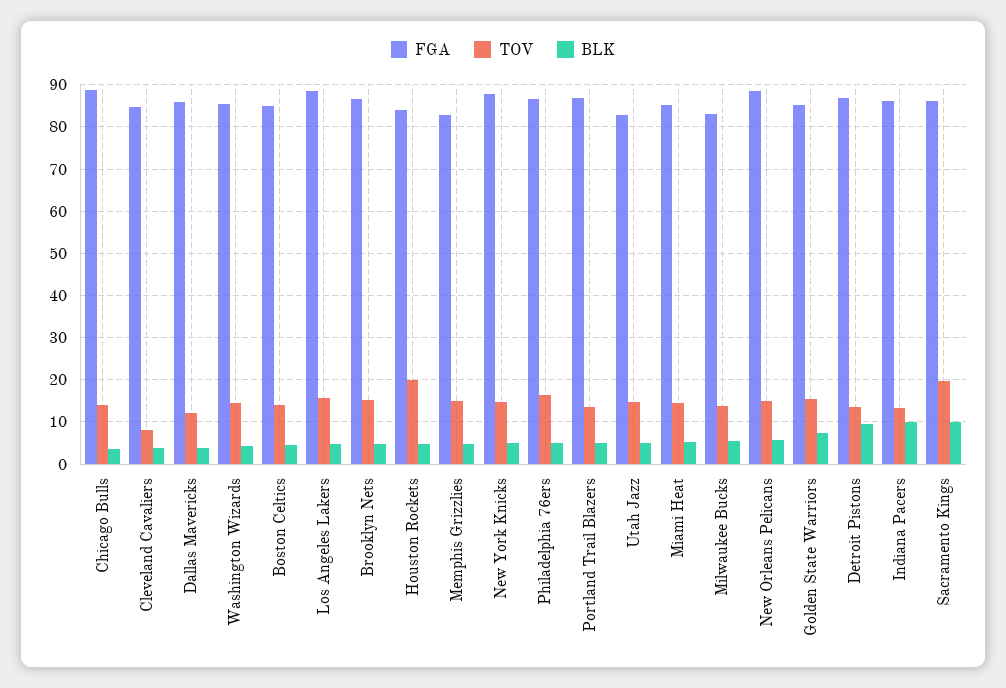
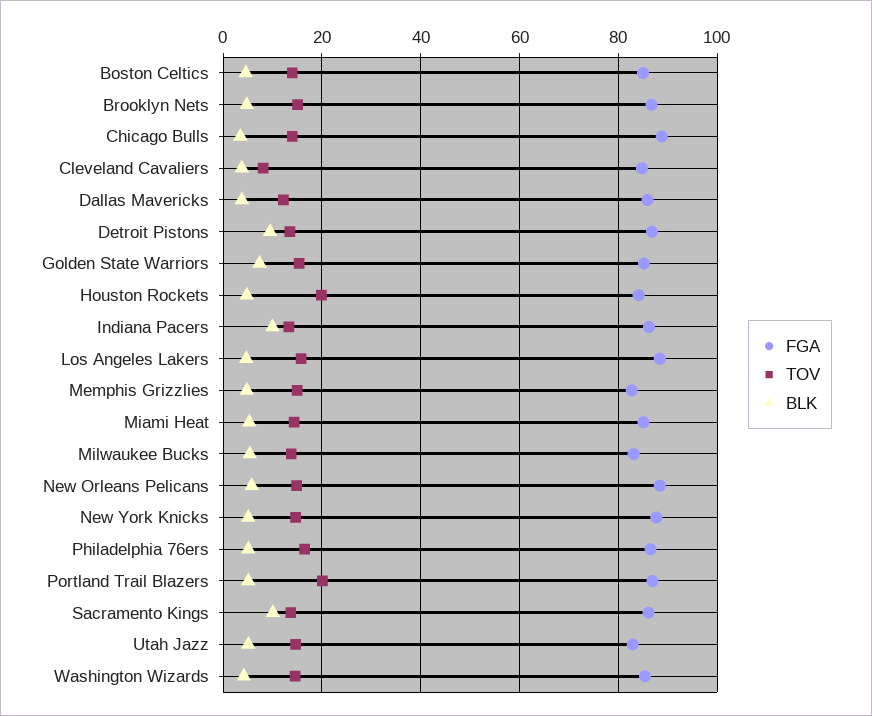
TOV, Portland Trail Blazers: 14 -> 20
TOV, Sacramento Kings: 20 -> 14

